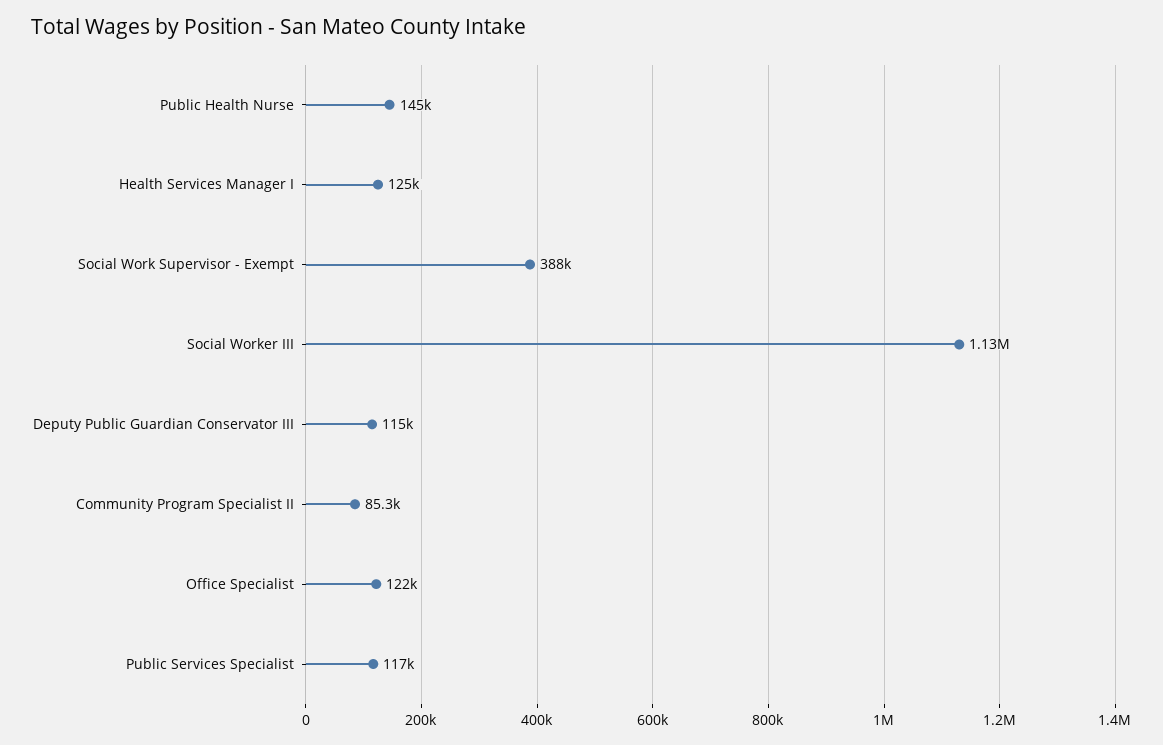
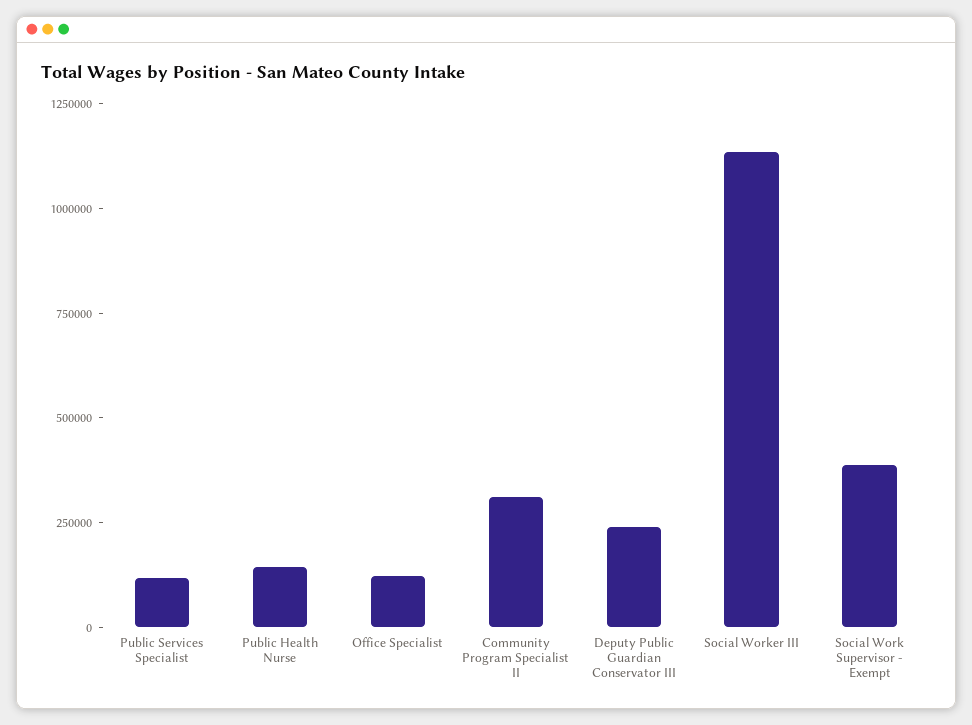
Health Services Manager I: 125000 -> none
Deputy Public Guardian Conservator III: 115000 -> 250000
Community Program Specialist II: 85300 -> 300000

